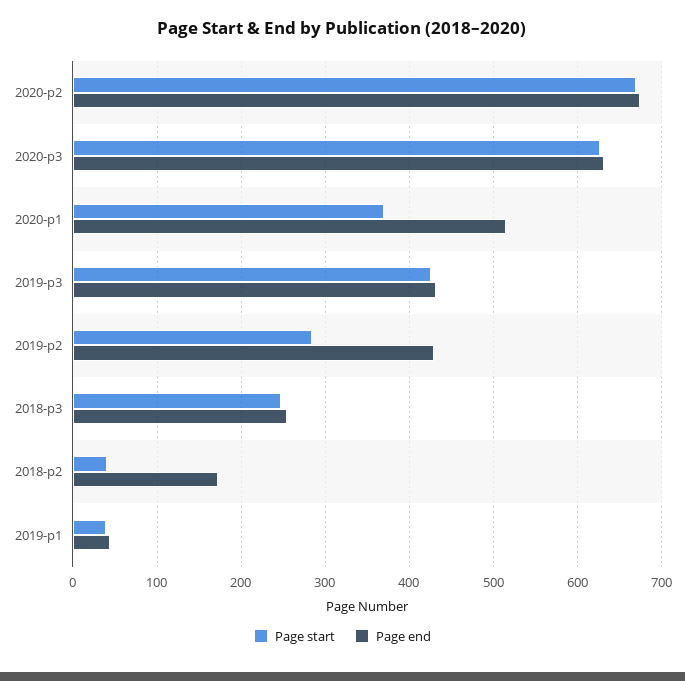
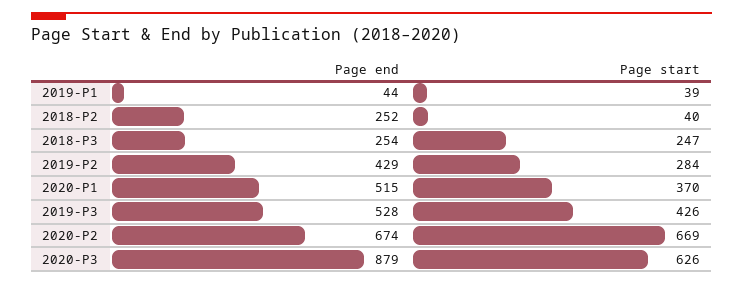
Page end, 2020-p3: 630 -> 879
Page end, 2019-p3: 430 -> 528
Page end, 2018-p2: 170 -> 252

